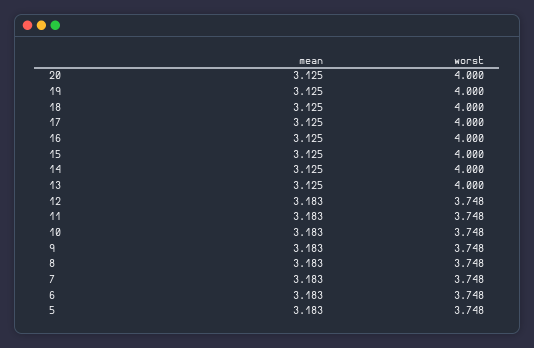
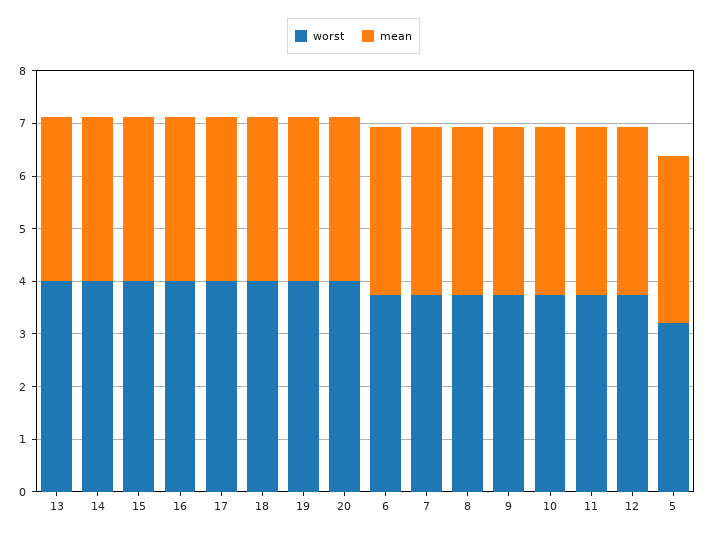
worst, 5: 3.748 -> 3.2

